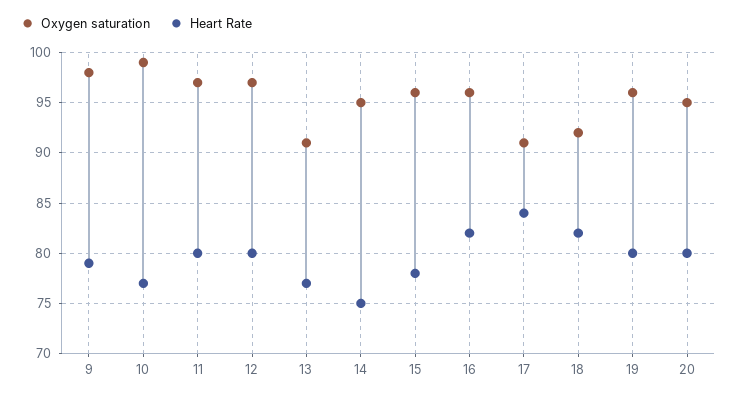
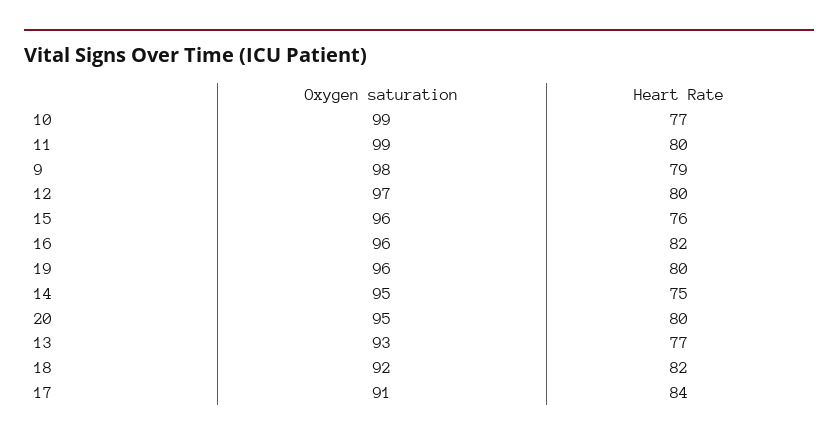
Oxygen saturation, 11: 97 -> 99
Oxygen saturation, 13: 91 -> 93
Heart Rate, 15: 78 -> 76

